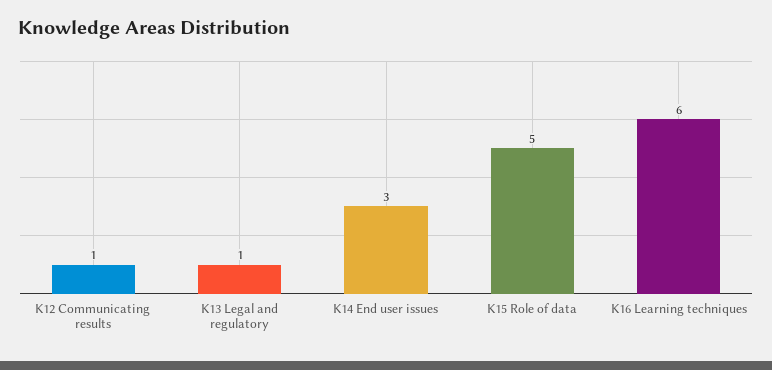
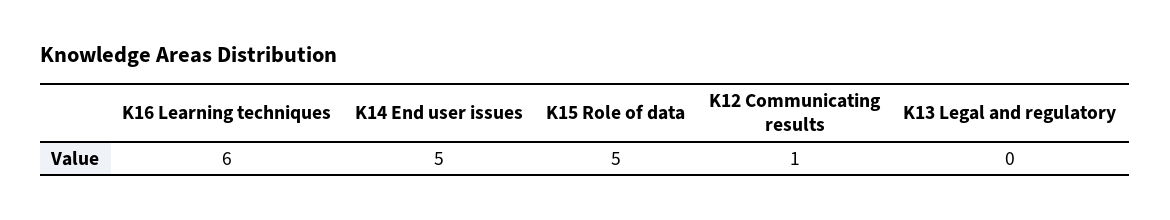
K13 Legal and regulatory: 1 -> 0
K14 End user issues: 3 -> 5

